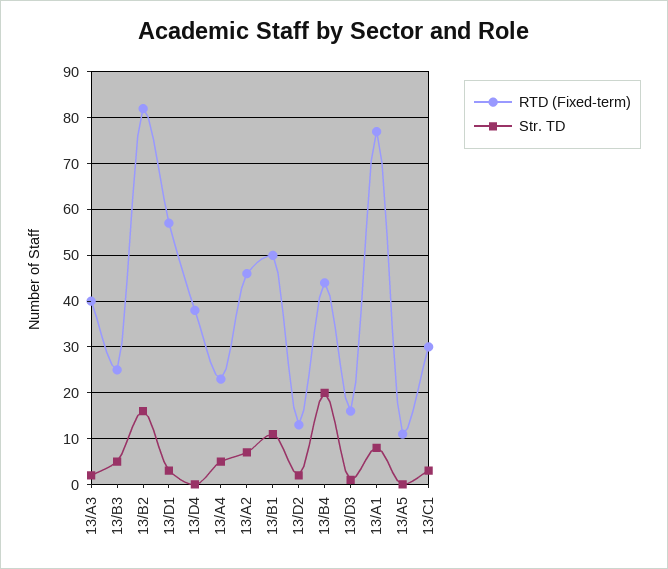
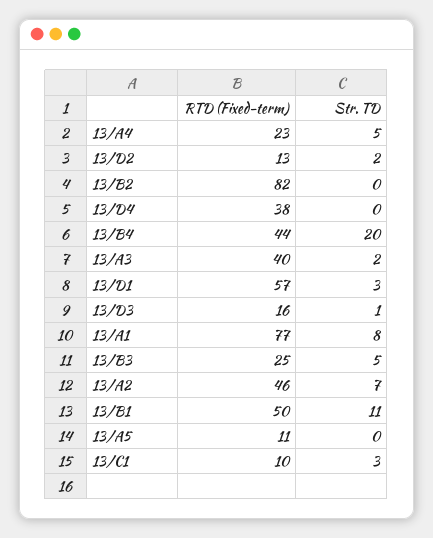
Str. TD, 13/B2: 15 -> 0
RTD (Fixed-term), 13/C1: 30 -> 10

